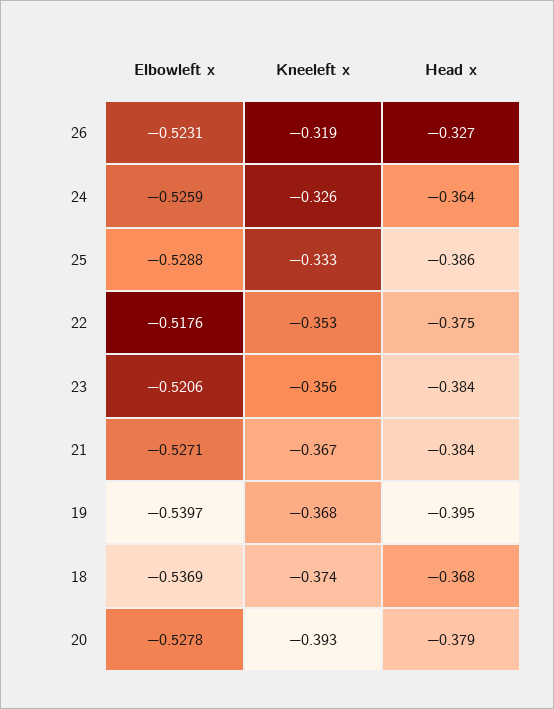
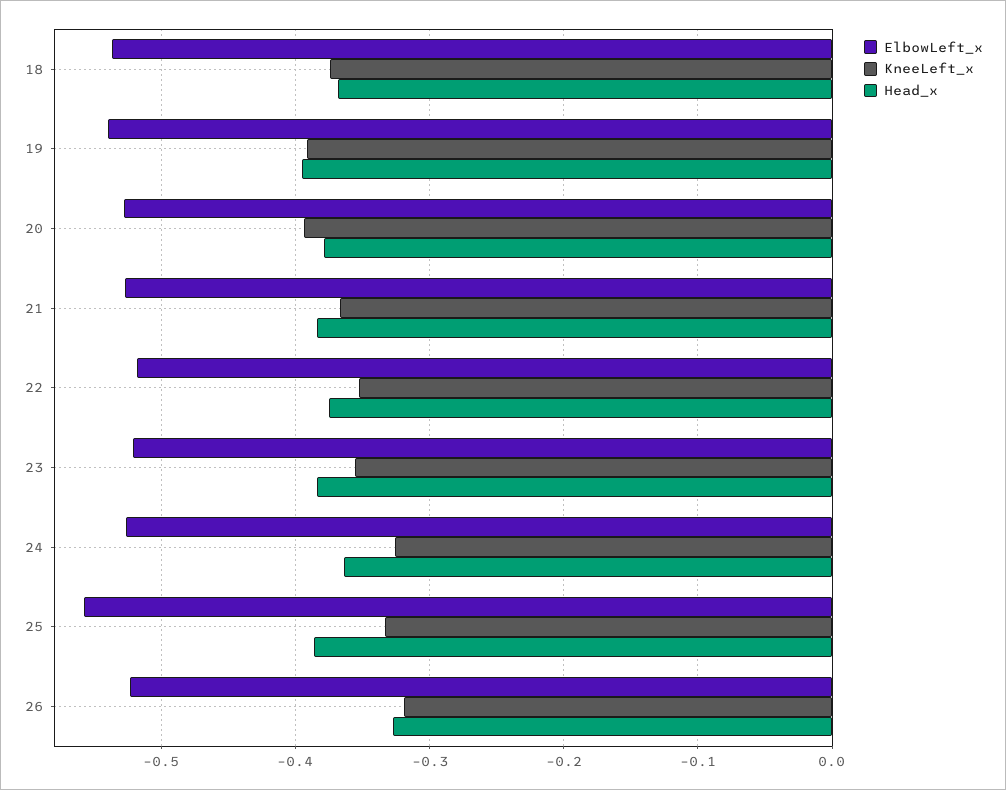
Elbowleft x, 25: -0.5288 -> -0.56
Kneeleft x, 19: -0.368 -> -0.39

